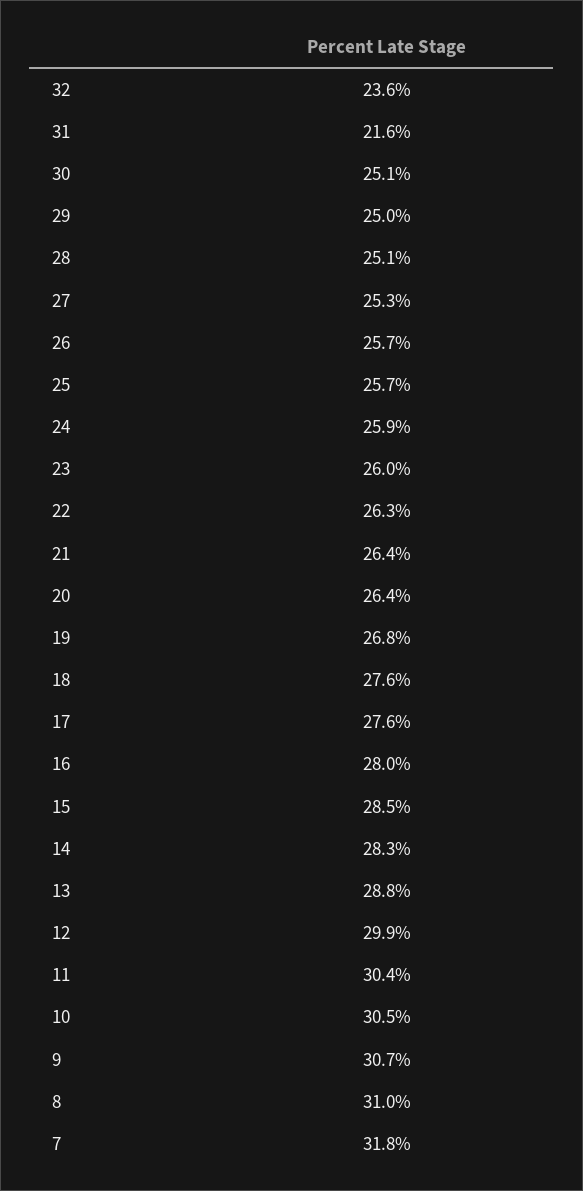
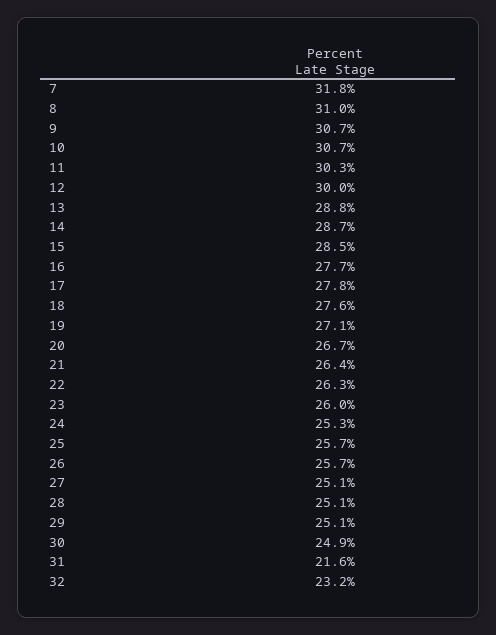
32: 23.6 -> 23.2
30: 25.1 -> 24.9
29: 25 -> 25.1
27: 25.3 -> 25.1
24: 25.9 -> 25.3
20: 26.4 -> 26.7
19: 26.8 -> 27.1
17: 27.6 -> 27.8
16: 28 -> 27.7
14: 28.3 -> 28.7
12: 29.9 -> 30
11: 30.4 -> 30.3
10: 30.5 -> 30.7

